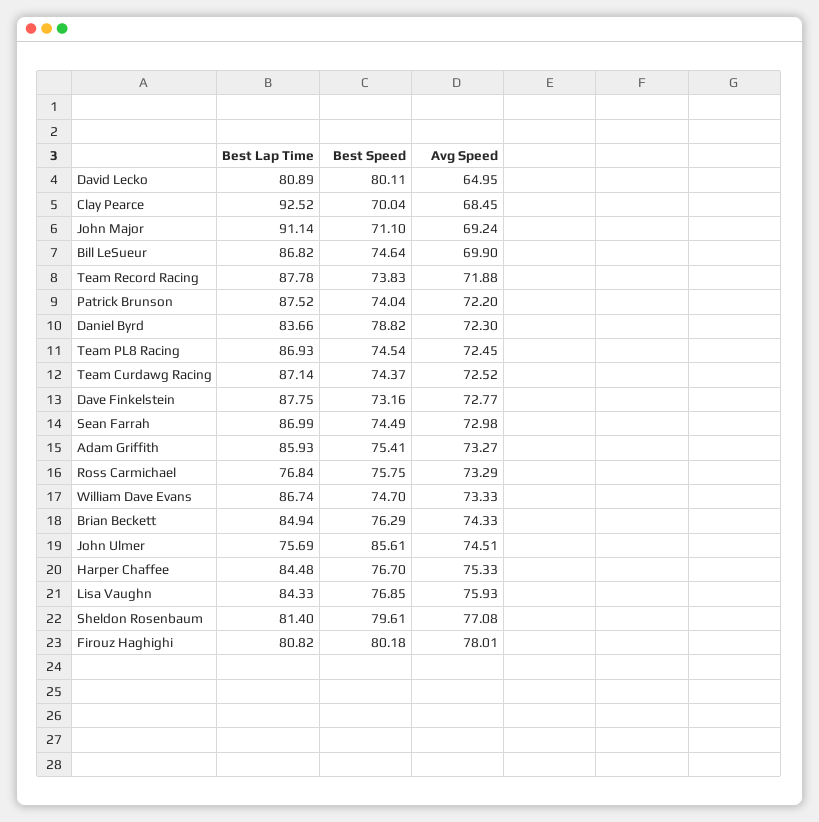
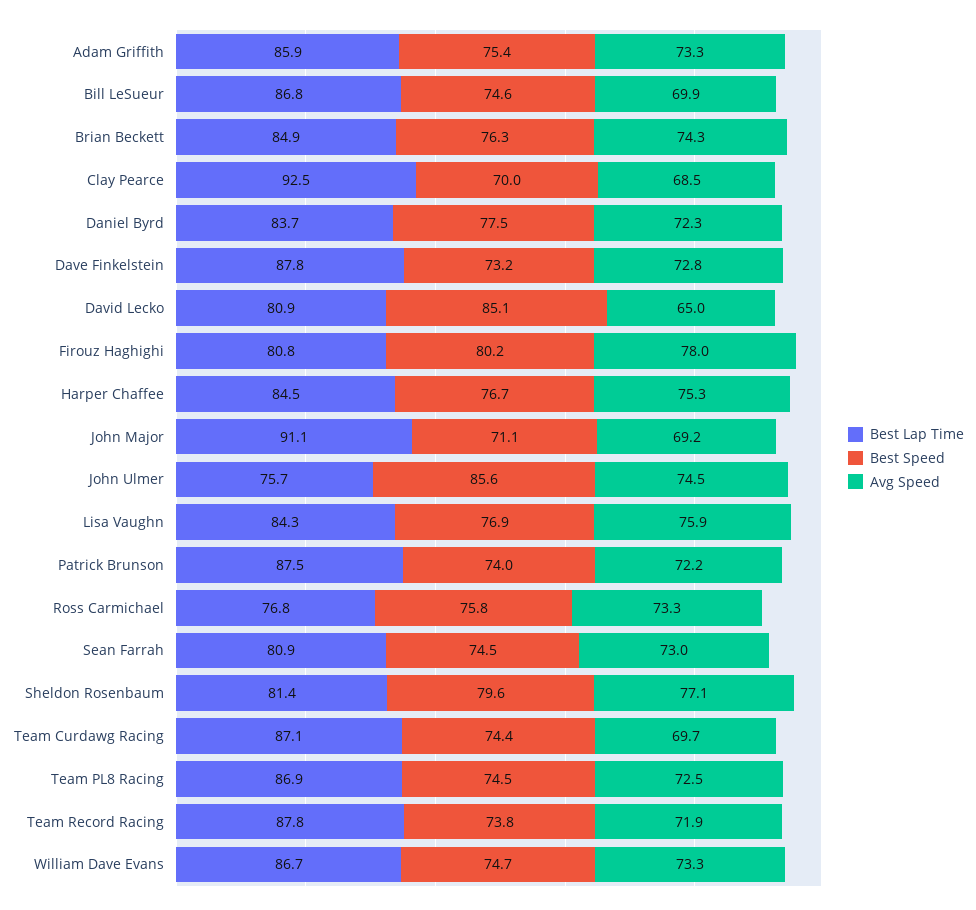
Best Speed, David Lecko: 80.11 -> 85.1
Best Speed, Daniel Byrd: 78.82 -> 77.5
Avg Speed, Team Curdawg Racing: 72.52 -> 69.7
Best Lap Time, Sean Farrah: 86.99 -> 80.9

